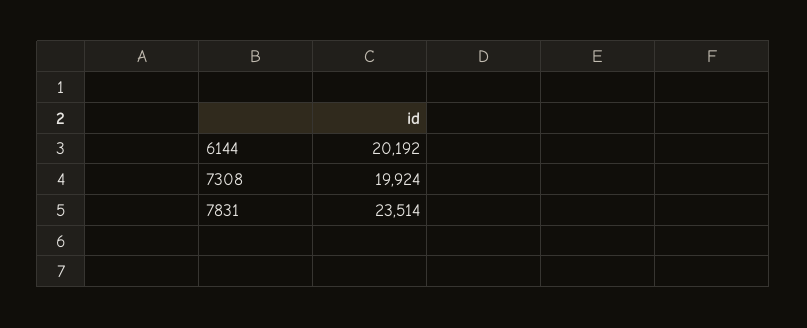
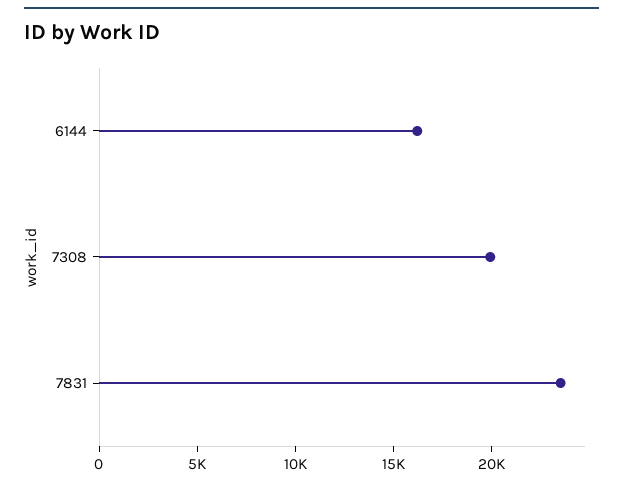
6144: 20192 -> 16000

